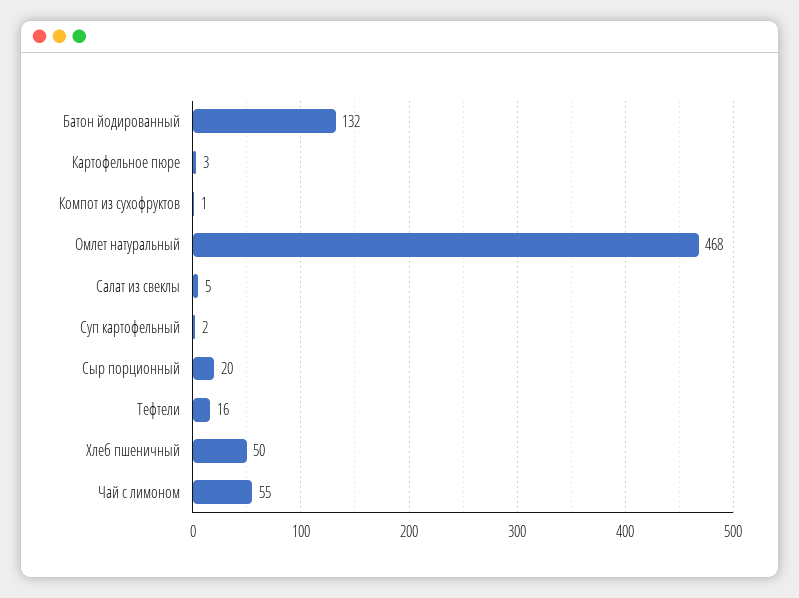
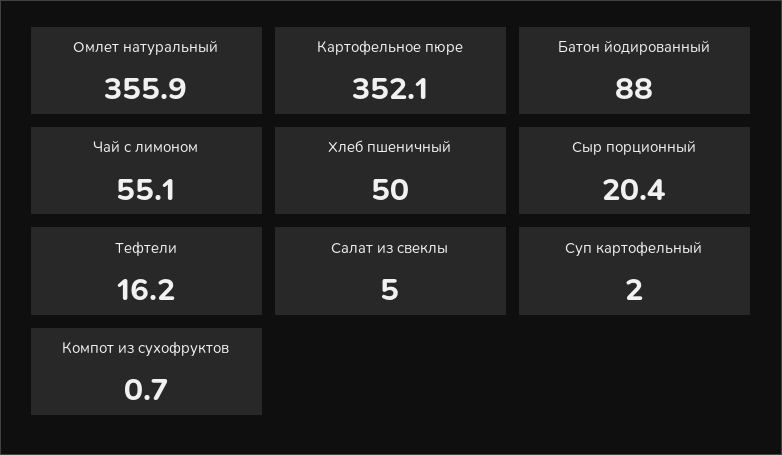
Батон йодированный: 132 -> 88
Картофельное пюре: 3 -> 352.1
Омлет натуральный: 468 -> 355.9

